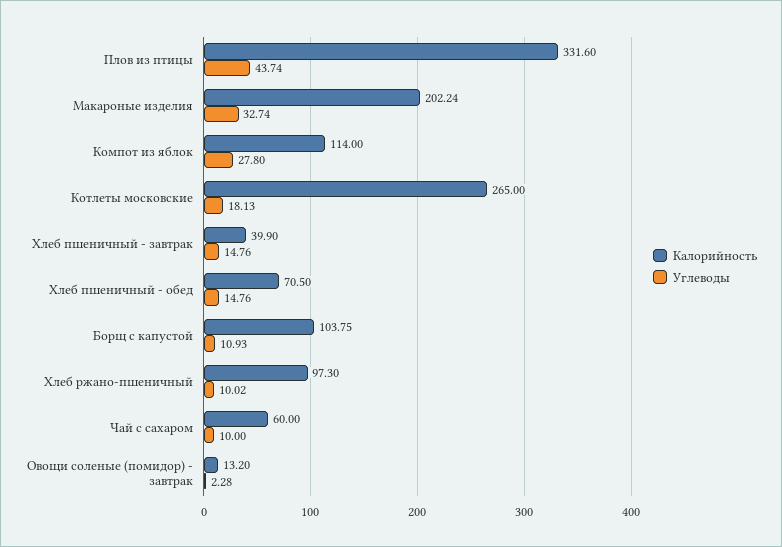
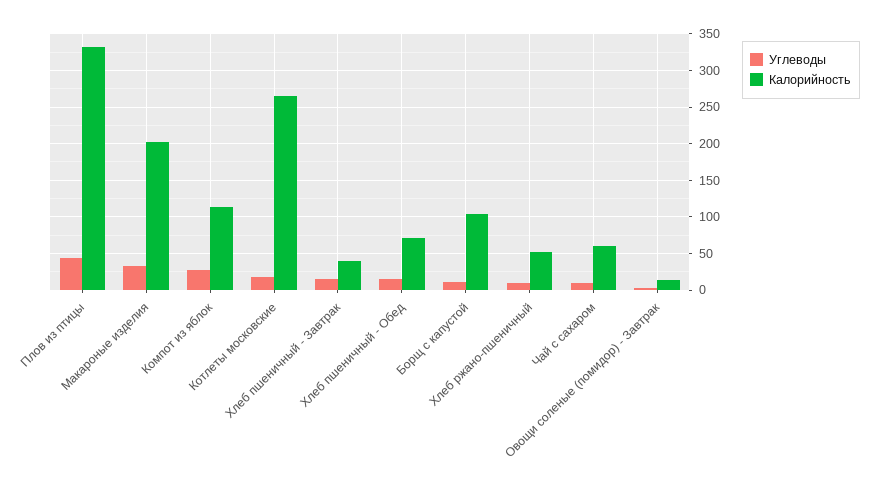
Калорийность, Хлеб ржано-пшеничный: 97.3 -> 50

